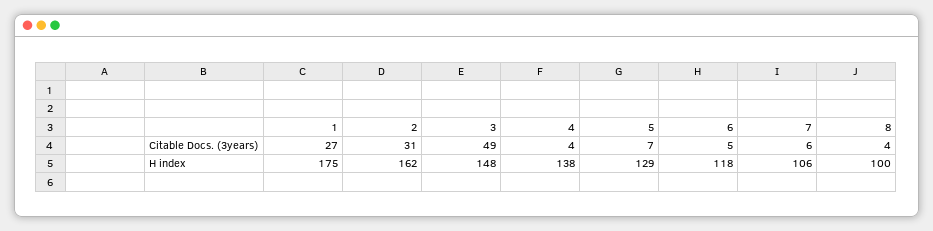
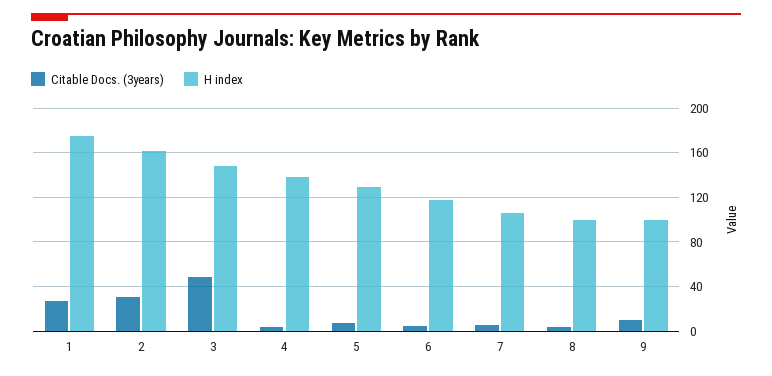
Citable Docs. (3years), 9: none -> 10
H index, 9: none -> 100

